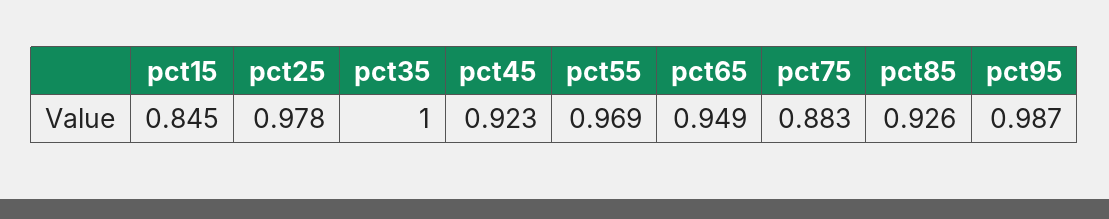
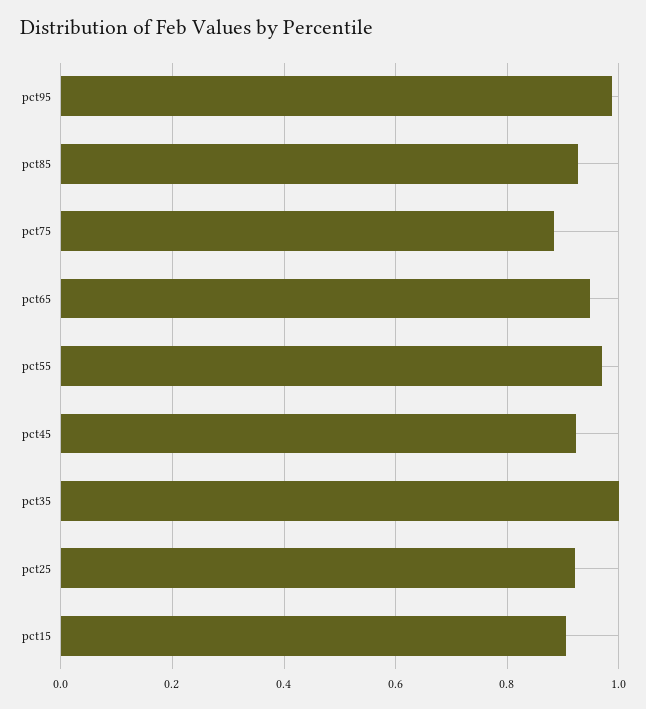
pct15: 0.845 -> 0.9
pct25: 0.978 -> 0.92

